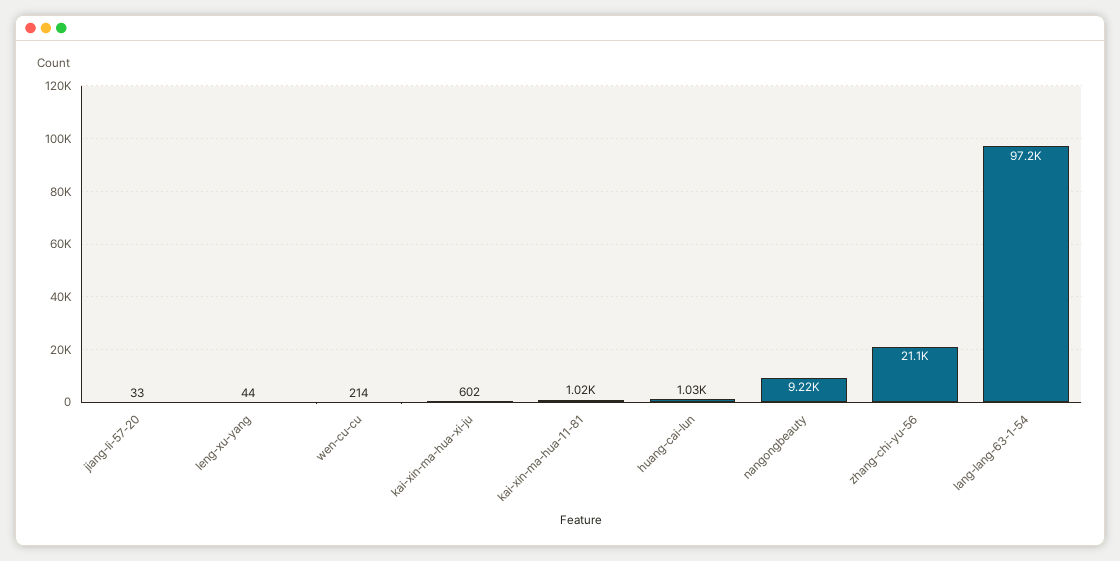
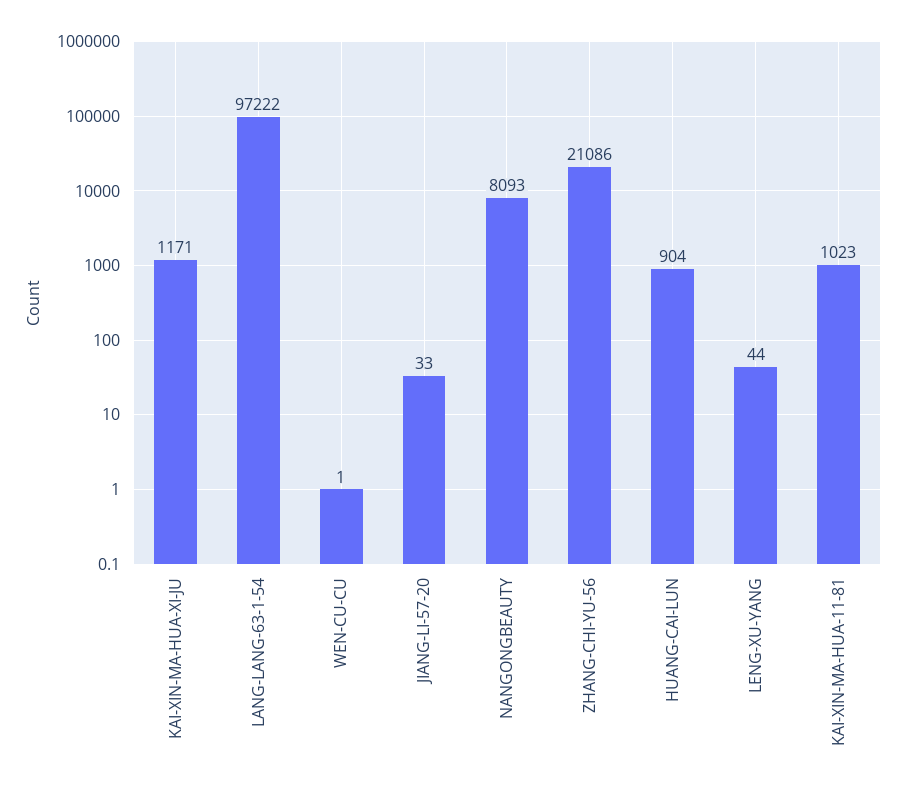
wen-cu-cu: 214 -> 1
kai-xin-ma-hua-xi-ju: 602 -> 1171
huang-cai-lun: 1030 -> 904
nangongbeauty: 9220 -> 8093

